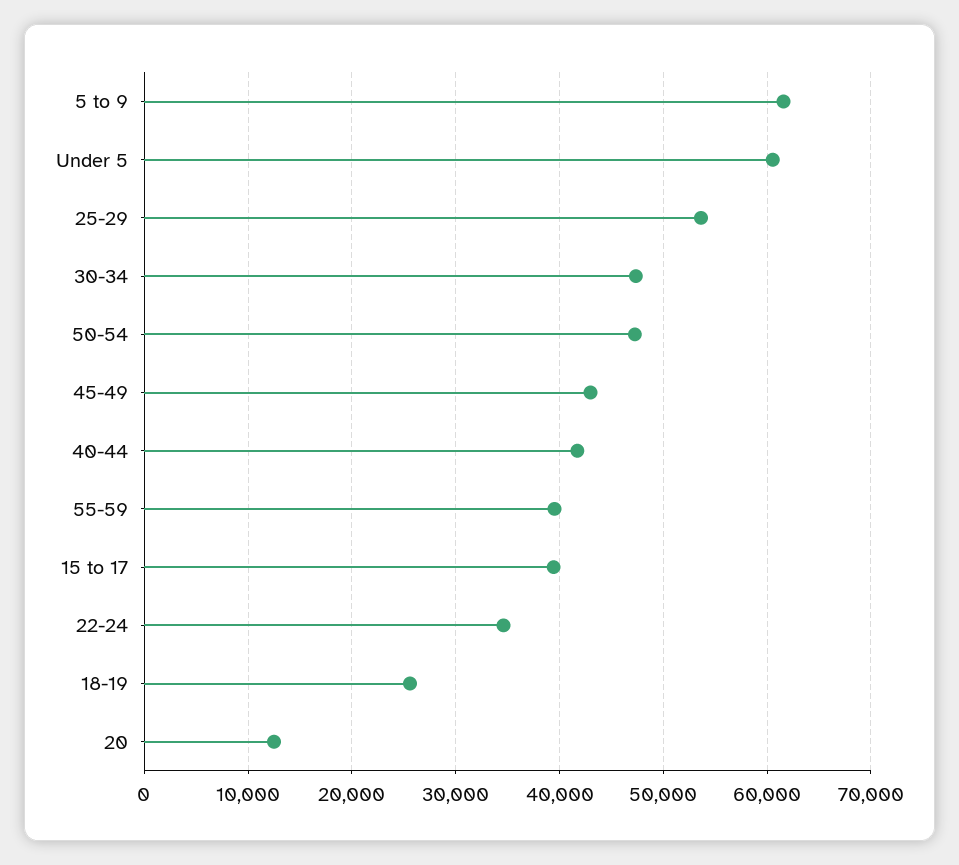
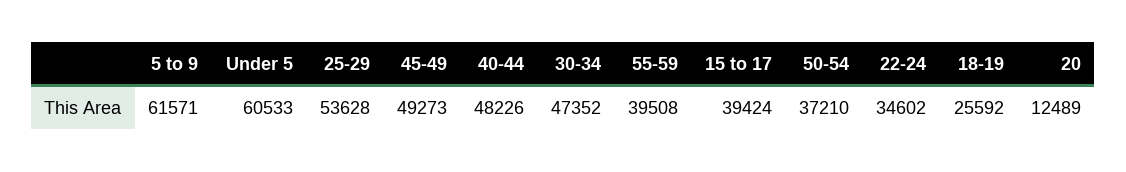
50-54: 47000 -> 37210
45-49: 43000 -> 49273
40-44: 42000 -> 48226

